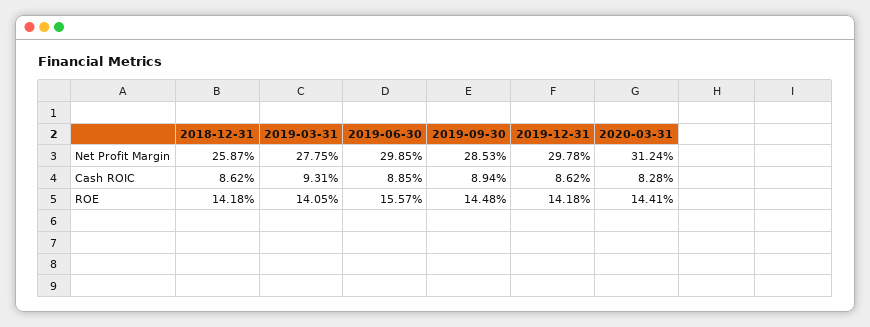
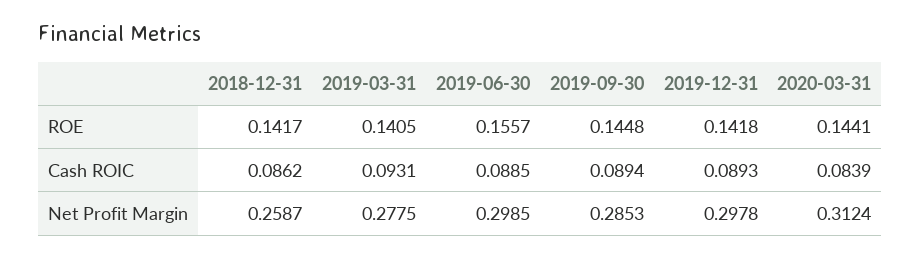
2019-12-31, Cash ROIC: 0.0862 -> 0.0893
2020-03-31, Cash ROIC: 0.0828 -> 0.0839
2018-12-31, ROE: 0.1418 -> 0.1417

